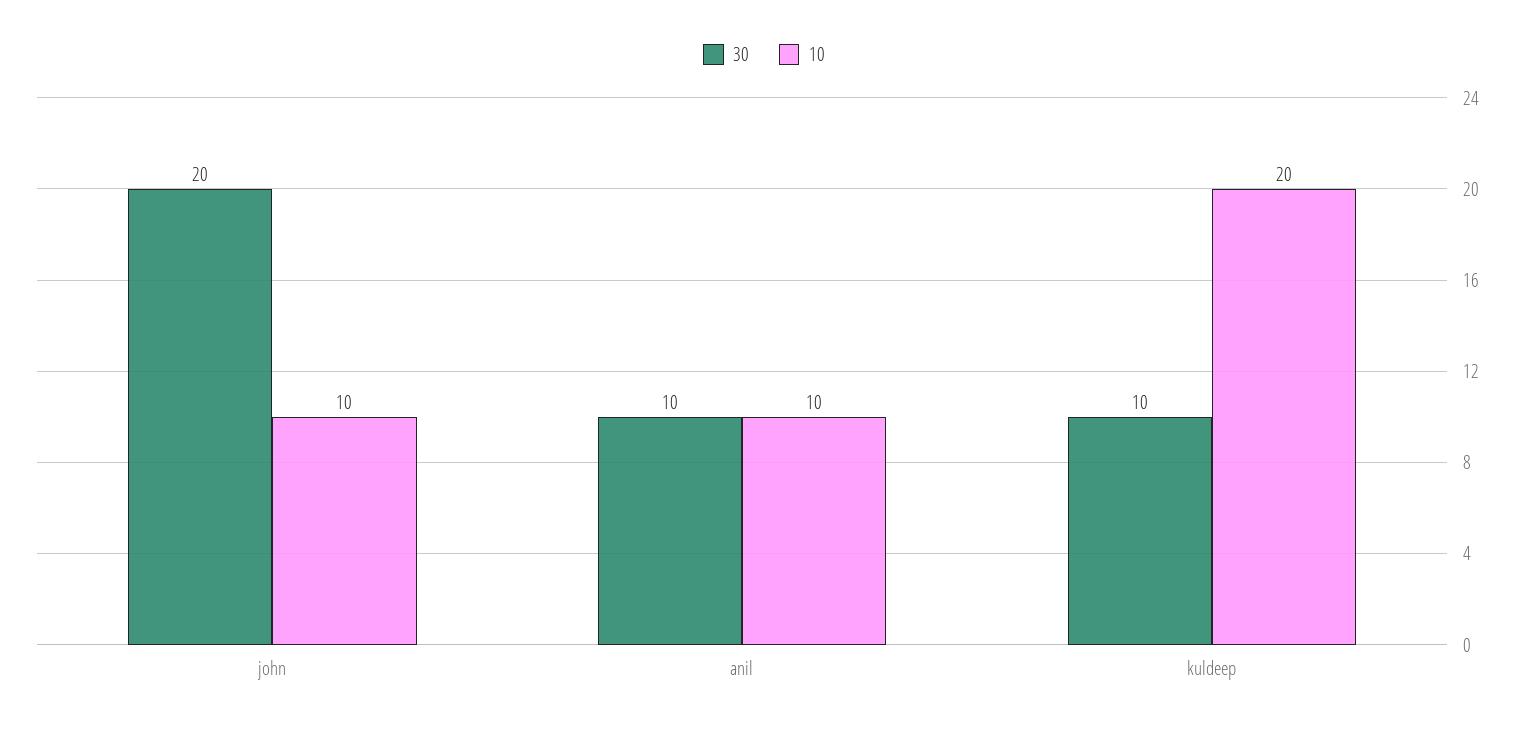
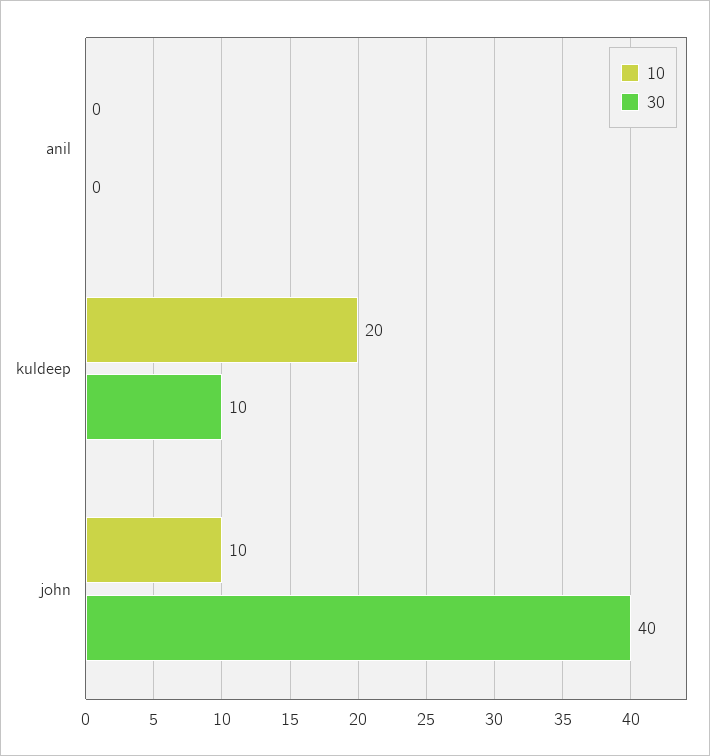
30, john: 20 -> 40
30, anil: 10 -> 0
10, anil: 10 -> 0

